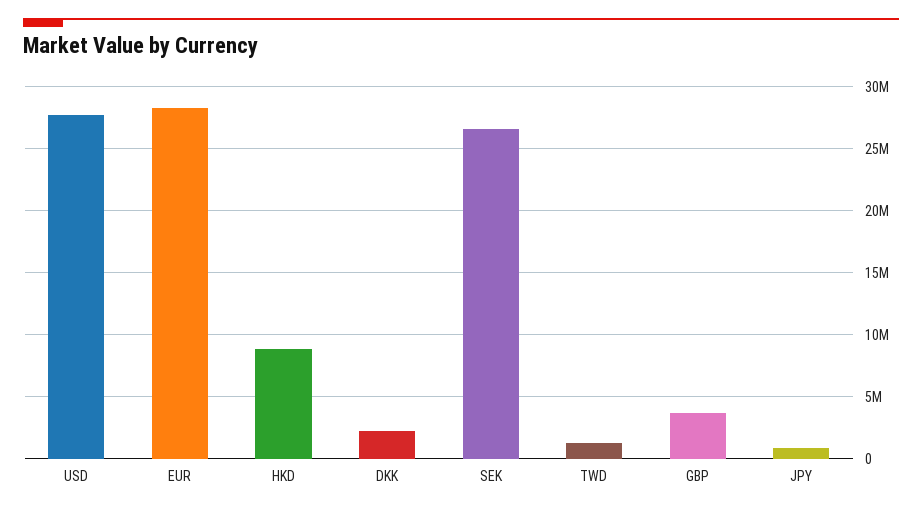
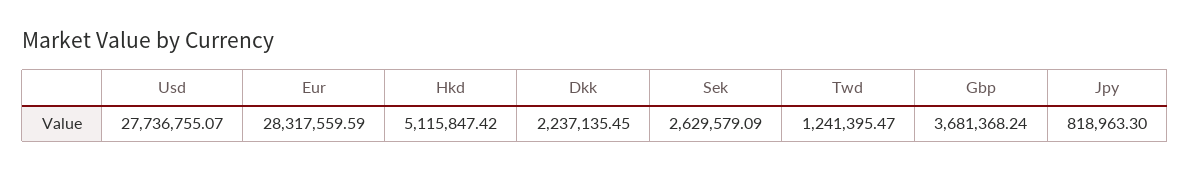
HKD: 9000000 -> 5115847.42
SEK: 26500000 -> 2629579.09

